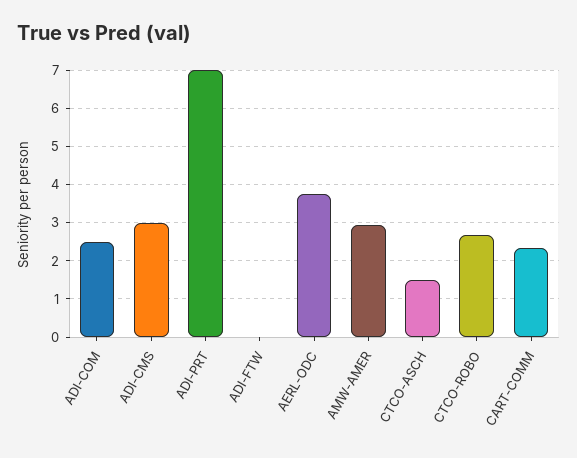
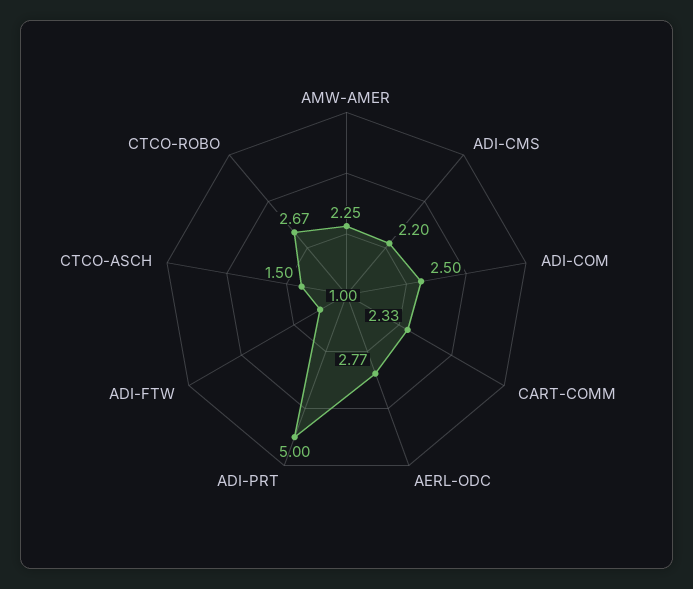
ADI-CMS: 3 -> 2.2
ADI-PRT: 7 -> 5
ADI-FTW: 0 -> 1
AERL-ODC: 3.8 -> 2.77
AMW-AMER: 3 -> 2.25

